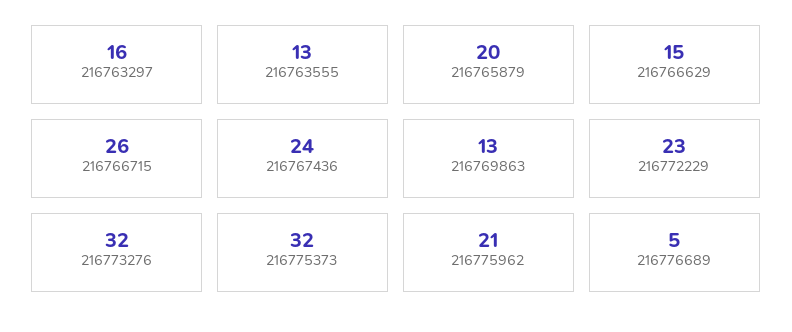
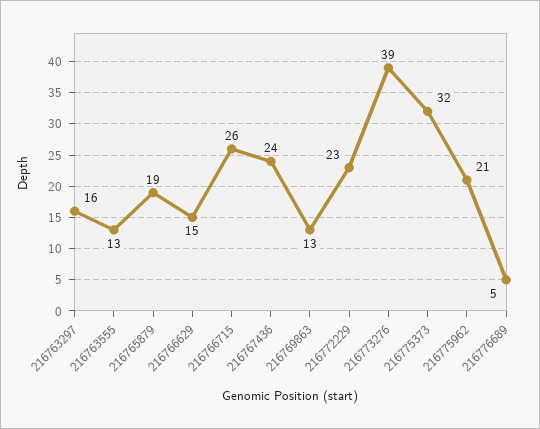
216765879: 20 -> 19
216773276: 32 -> 39

